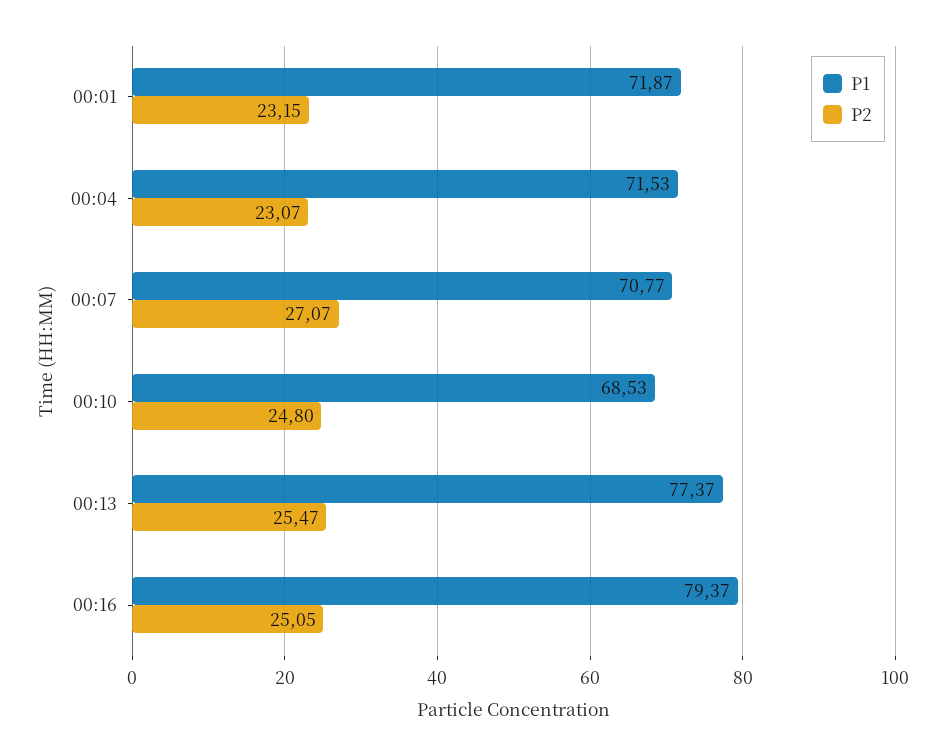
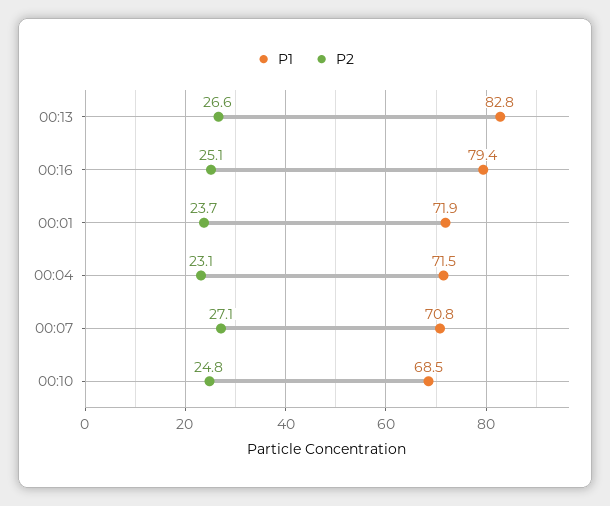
P2, 00:01: 23.15 -> 23.7
P1, 00:13: 77.37 -> 82.8
P2, 00:13: 25.47 -> 26.6

